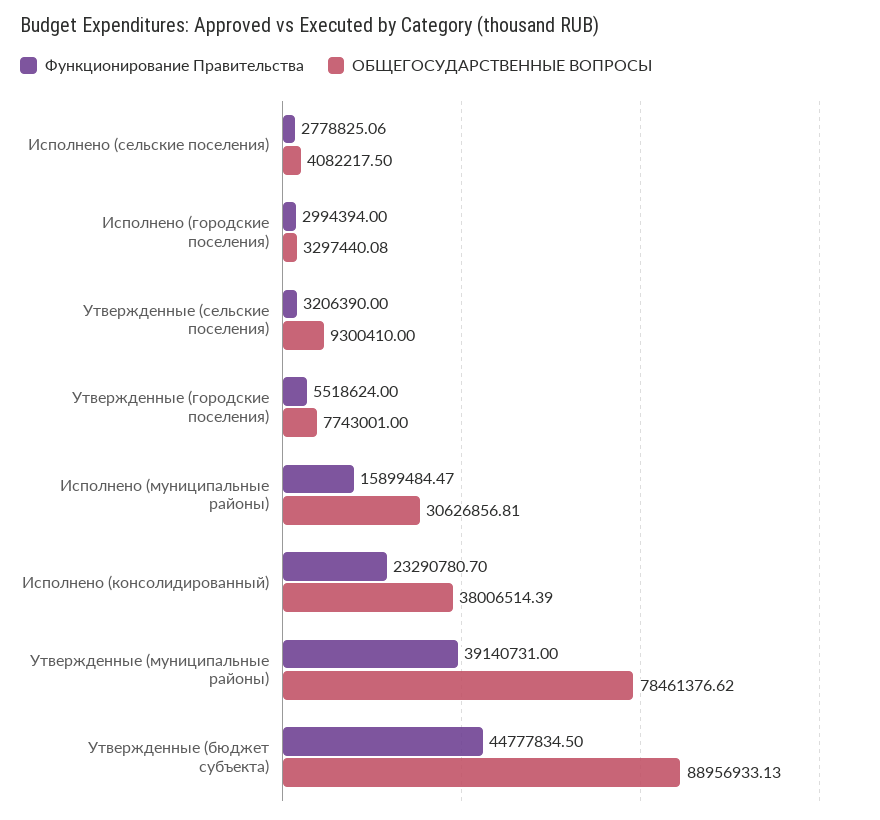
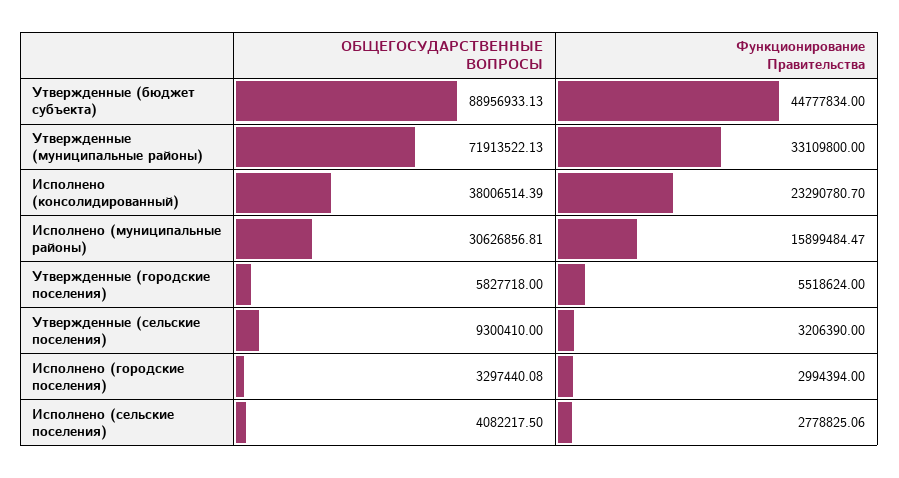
ОБЩЕГОСУДАРСТВЕННЫЕ ВОПРОСЫ, Утвержденные (городские поселения): 7743001 -> 5827718
Функционирование Правительства, Утвержденные (муниципальные районы): 39140731 -> 33109800
ОБЩЕГОСУДАРСТВЕННЫЕ ВОПРОСЫ, Утвержденные (муниципальные районы): 78461376.62 -> 71913522.13
Функционирование Правительства, Утвержденные (бюджет субъекта): 44777834.5 -> 44777834

